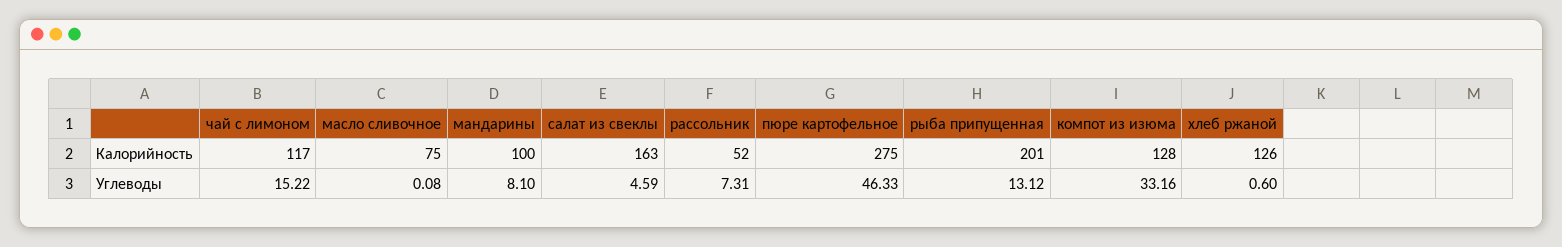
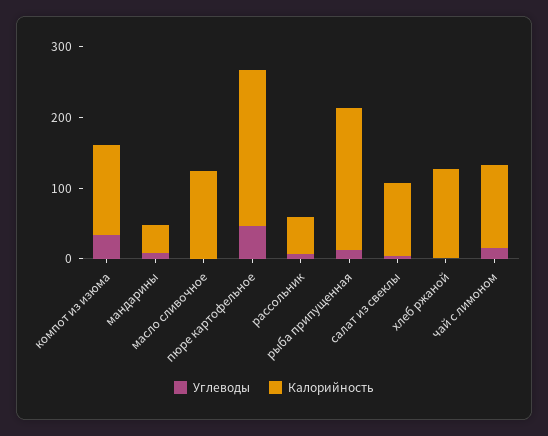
Калорийность, масло сливочное: 75 -> 120
Калорийность, мандарины: 100 -> 40
Калорийность, салат из свеклы: 163 -> 100
Калорийность, пюре картофельное: 275 -> 220

